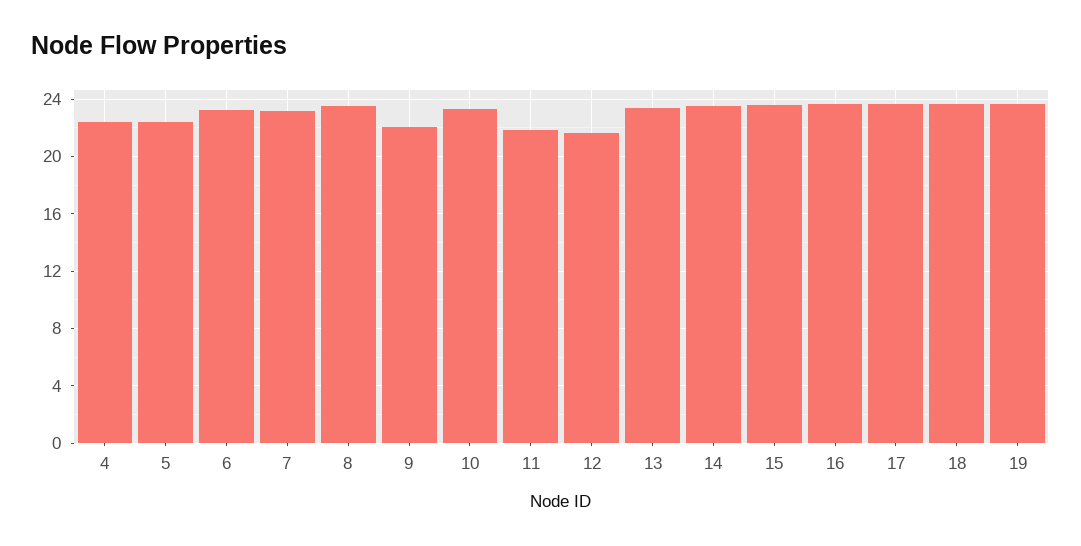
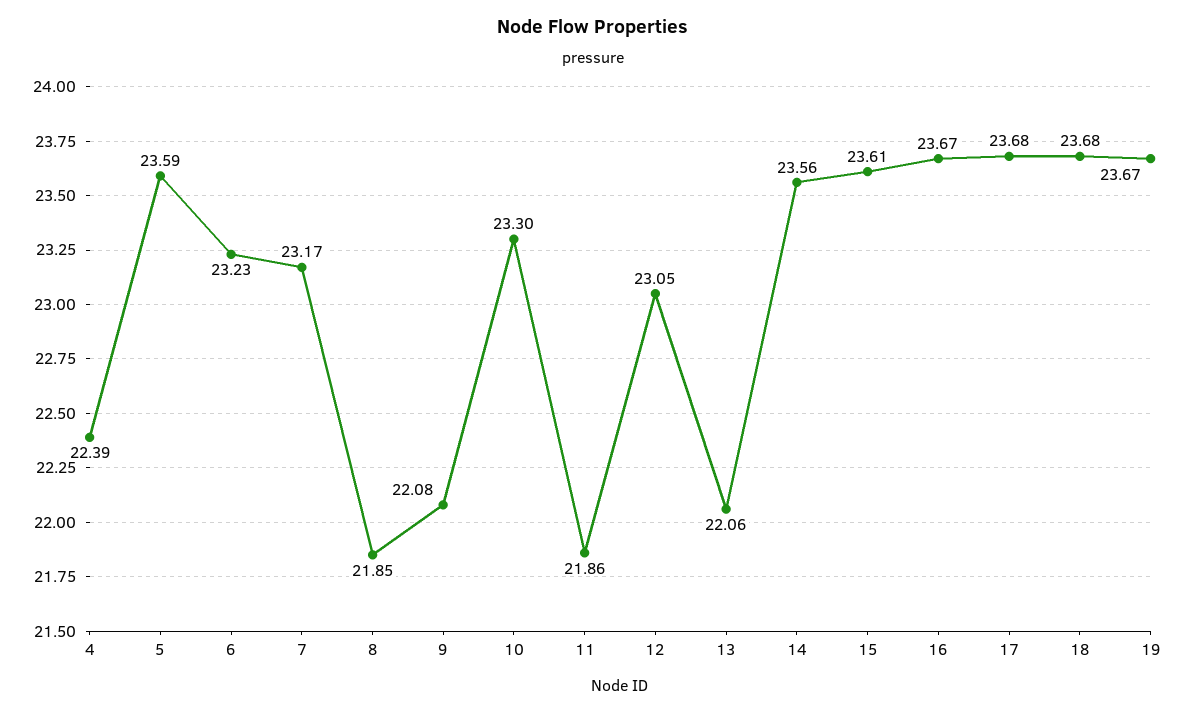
5: 22.5 -> 23.59
8: 23.5 -> 21.85
12: 21.5 -> 23.05
13: 23.5 -> 22.06

